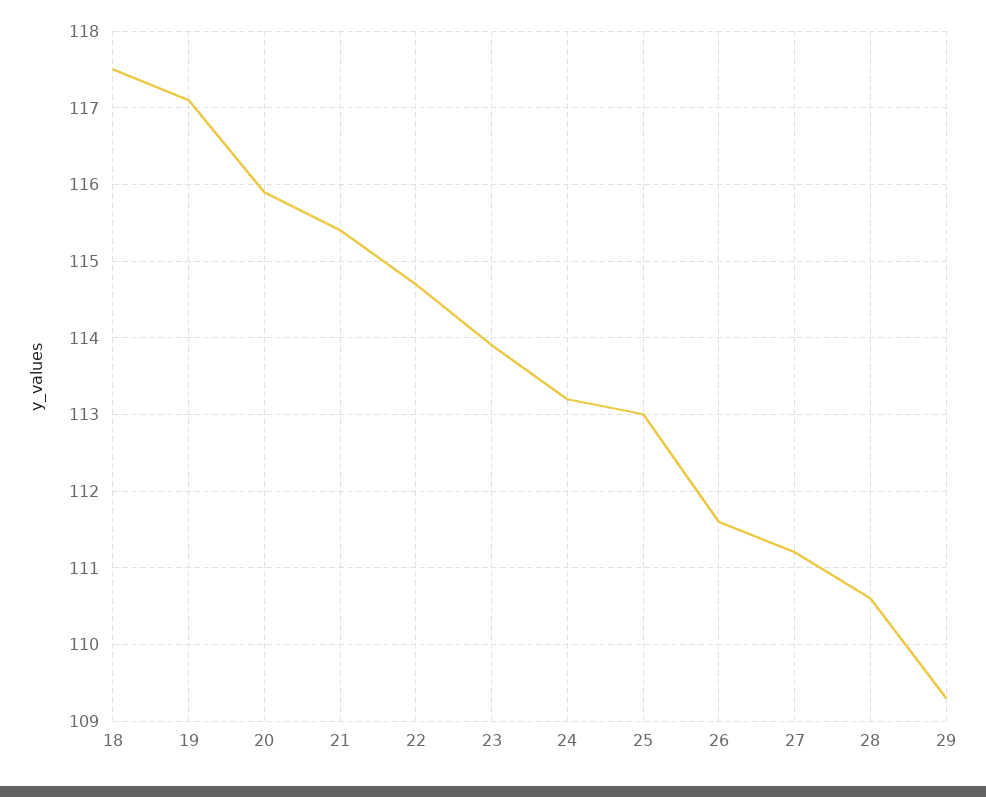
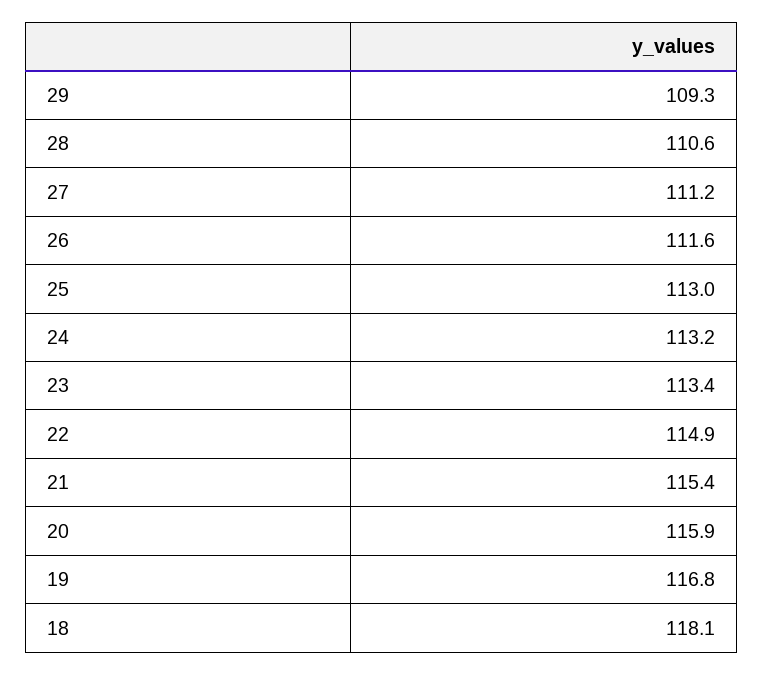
18: 117.5 -> 118.1
19: 117.1 -> 116.8
22: 114.7 -> 114.9
23: 113.9 -> 113.4

